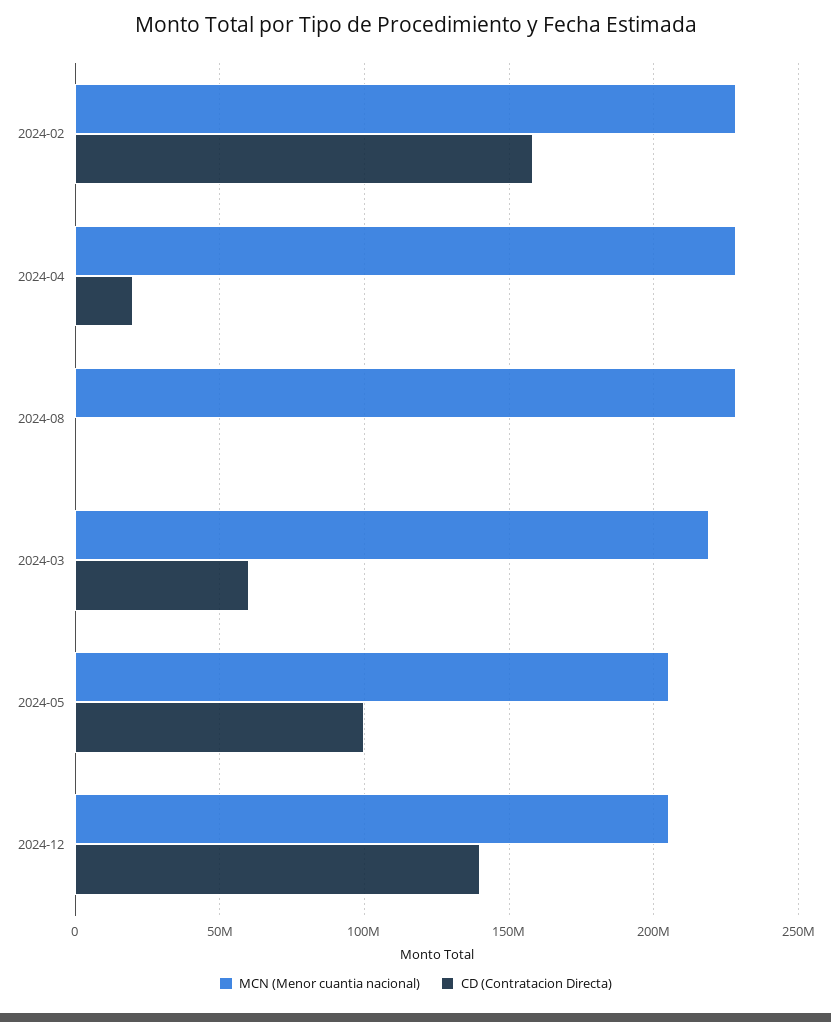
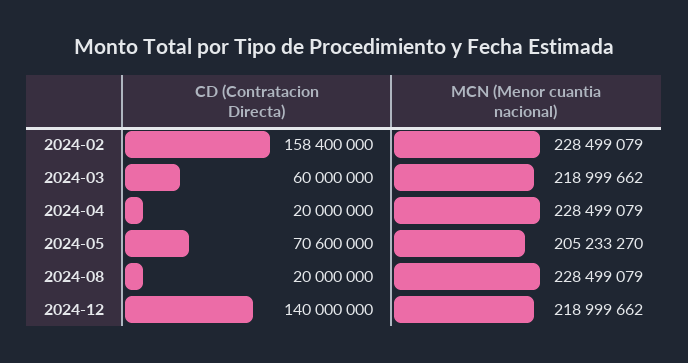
CD (Contratacion Directa), 2024-08: 0 -> 20000000
CD (Contratacion Directa), 2024-05: 100000000 -> 70600000
MCN (Menor cuantia nacional), 2024-12: 205000000 -> 218999662

